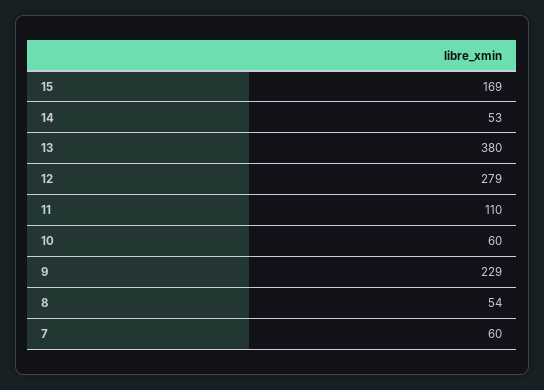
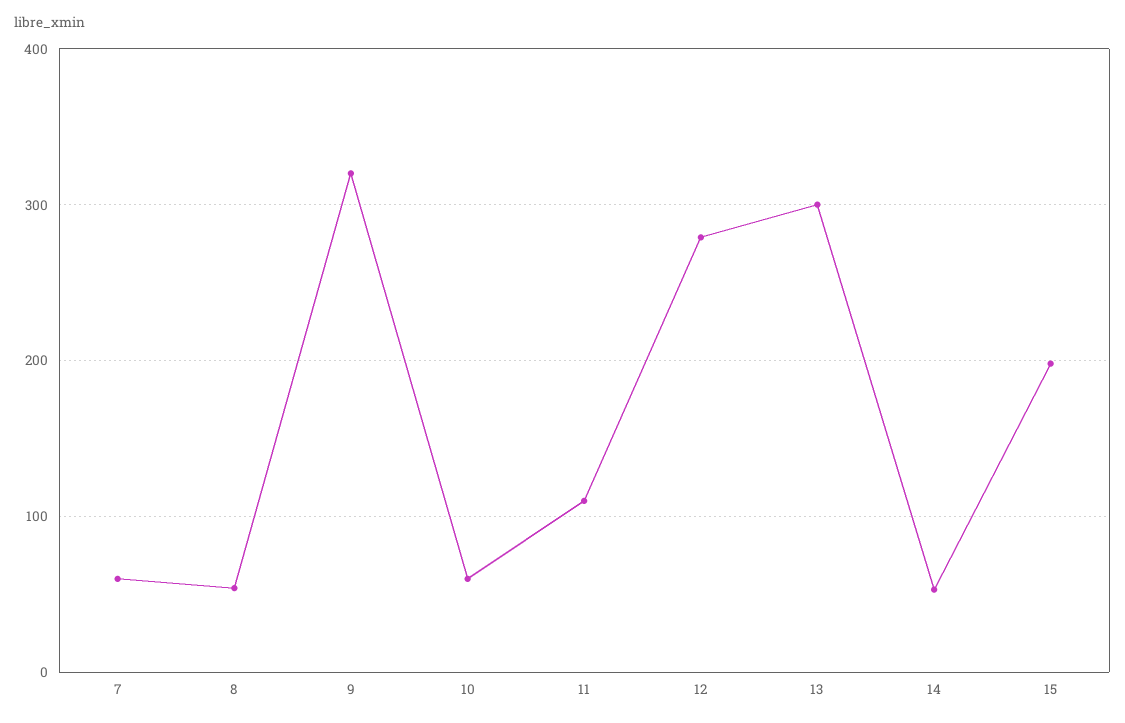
15: 169 -> 200
13: 380 -> 300
9: 229 -> 320

